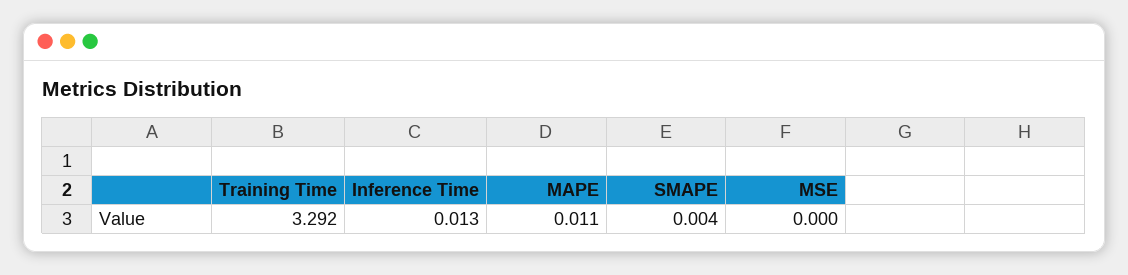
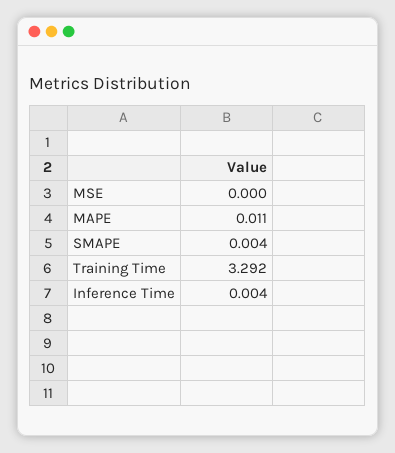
Inference Time: 0.013 -> 0.004

